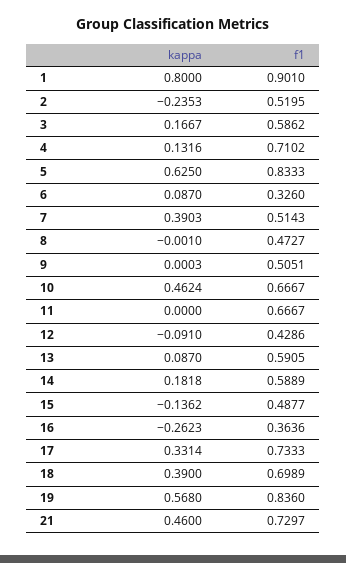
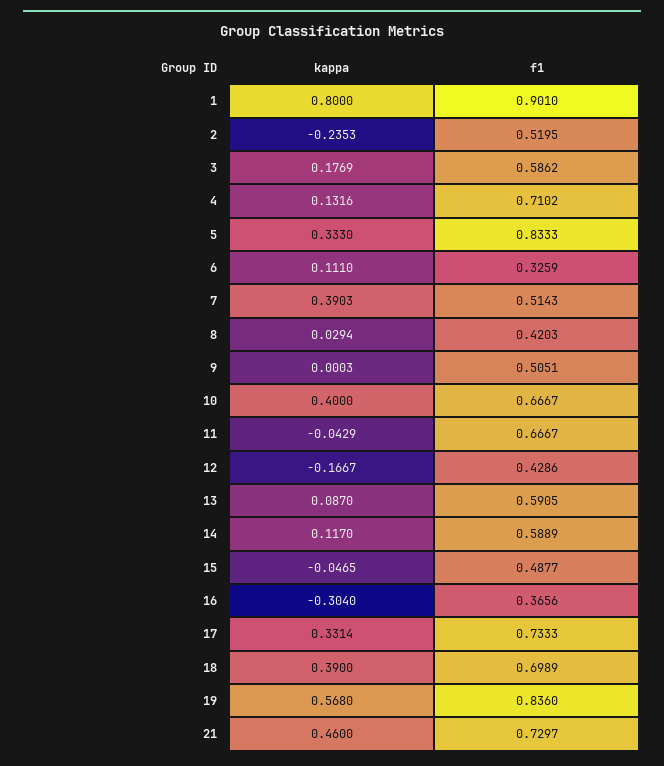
kappa, 3: 0.1667 -> 0.1769
kappa, 5: 0.625 -> 0.333
kappa, 6: 0.087 -> 0.111
f1, 6: 0.326 -> 0.3259
kappa, 8: -0.001 -> 0.0294
f1, 8: 0.4727 -> 0.4203
kappa, 10: 0.4624 -> 0.4
kappa, 11: 0 -> -0.0429
kappa, 12: -0.091 -> -0.1667
kappa, 14: 0.1818 -> 0.117
kappa, 15: -0.1362 -> -0.0465
kappa, 16: -0.2623 -> -0.304
f1, 16: 0.3636 -> 0.3656

